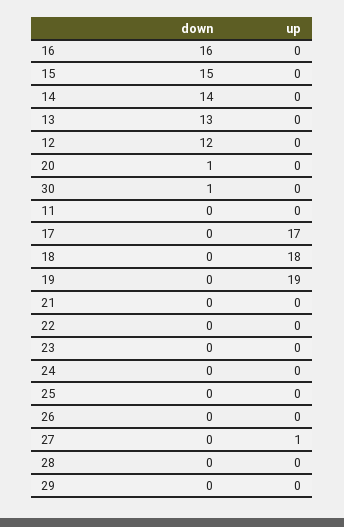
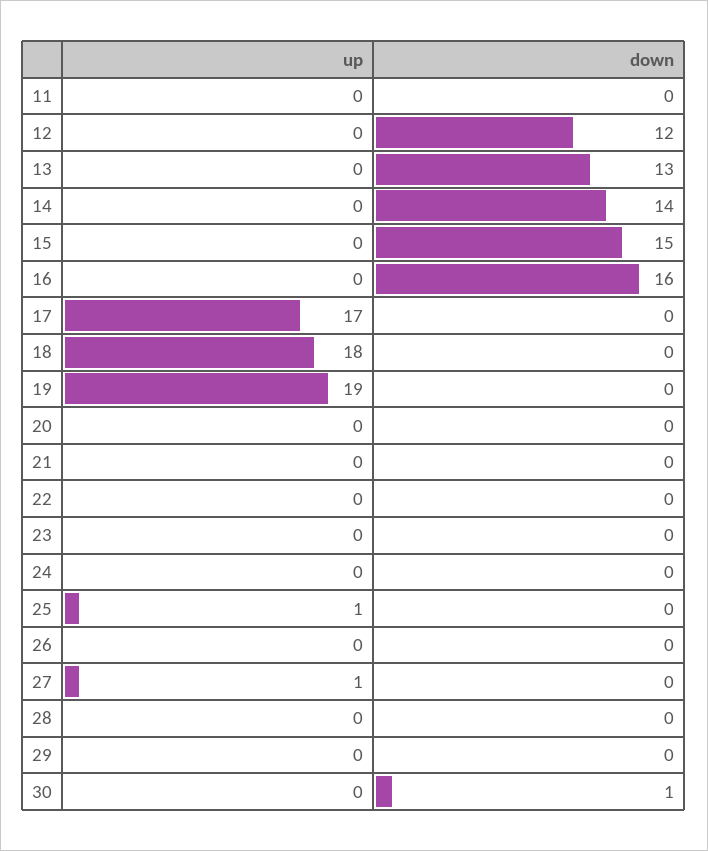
down, 20: 1 -> 0
up, 25: 0 -> 1

